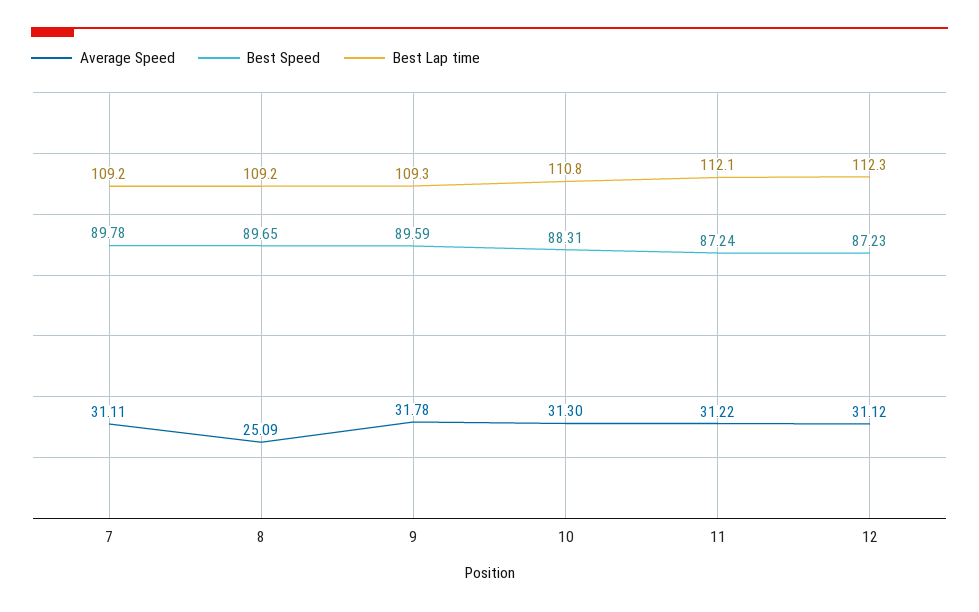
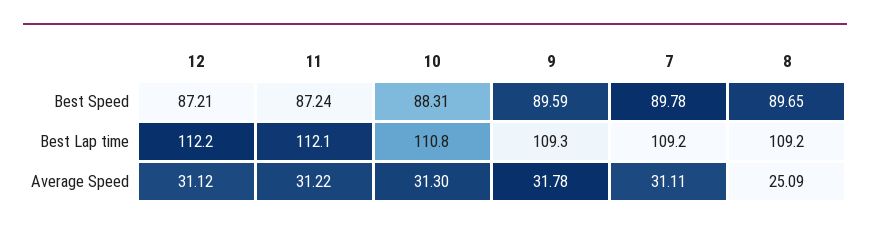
Best Speed, 12: 87.23 -> 87.21
Best Lap time, 12: 112.3 -> 112.2

